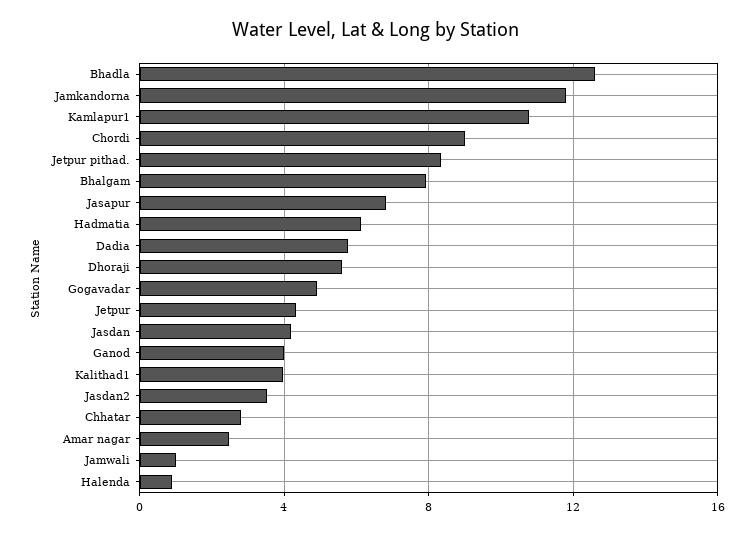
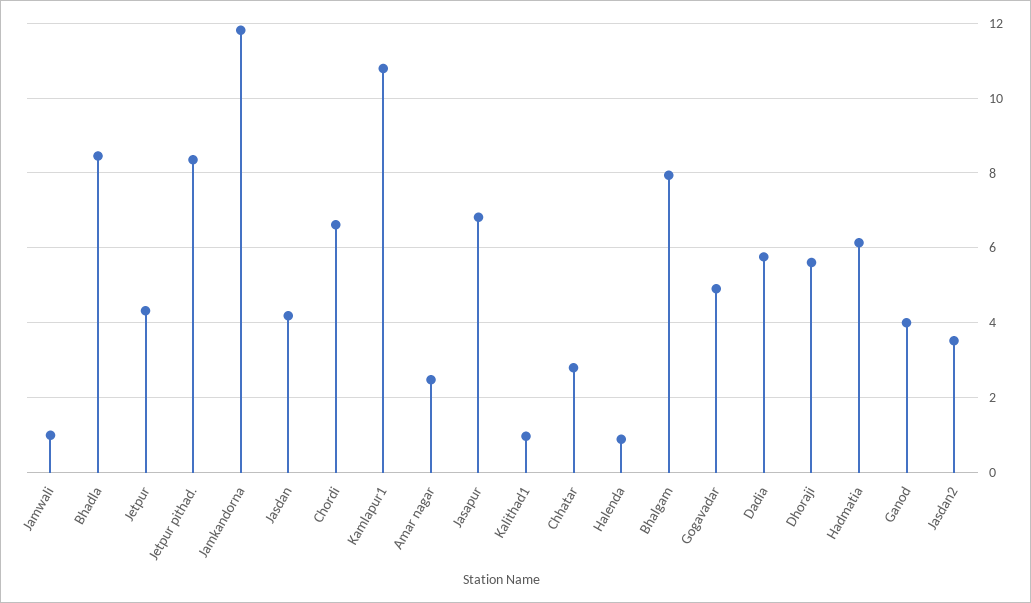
Bhadla: 12.5 -> 8.4
Chordi: 9 -> 6.6
Kalithad1: 4 -> 1

